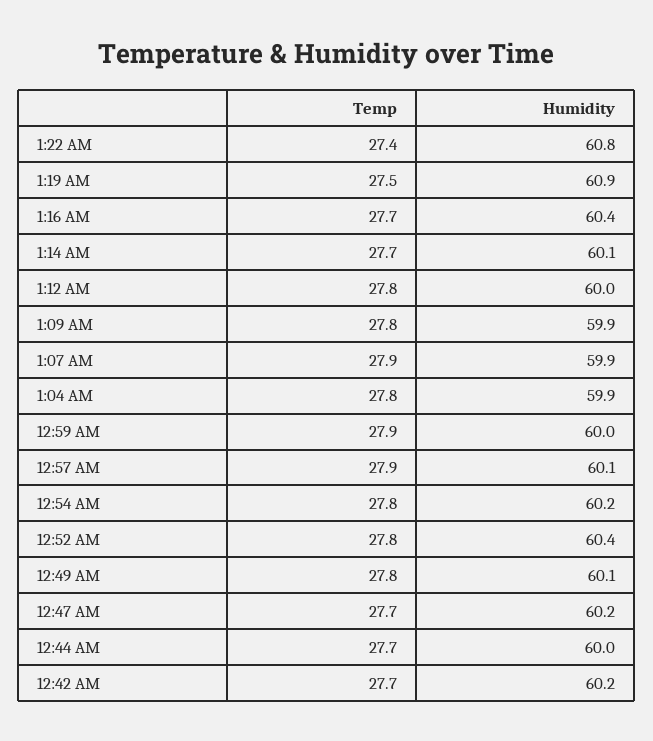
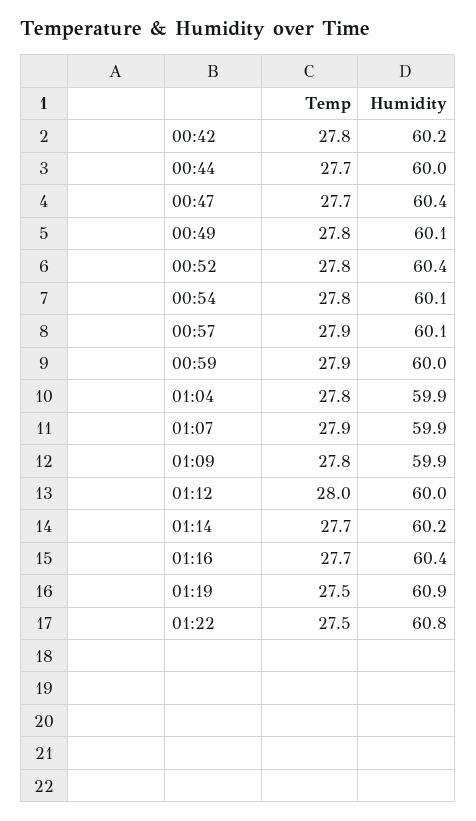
Temp, 1:22 AM: 27.4 -> 27.5
Humidity, 1:14 AM: 60.1 -> 60.2
Temp, 1:12 AM: 27.8 -> 28
Humidity, 12:54 AM: 60.2 -> 60.1
Humidity, 12:47 AM: 60.2 -> 60.4
Temp, 12:42 AM: 27.7 -> 27.8

